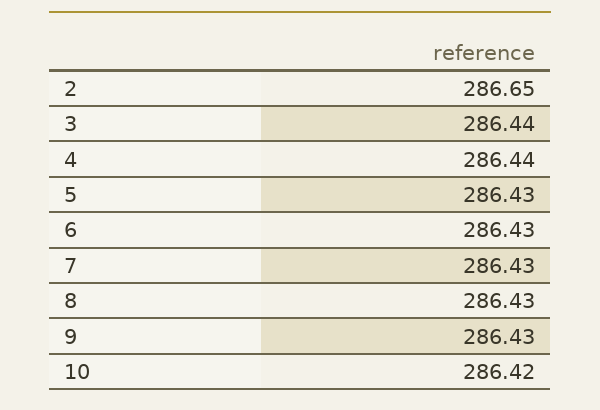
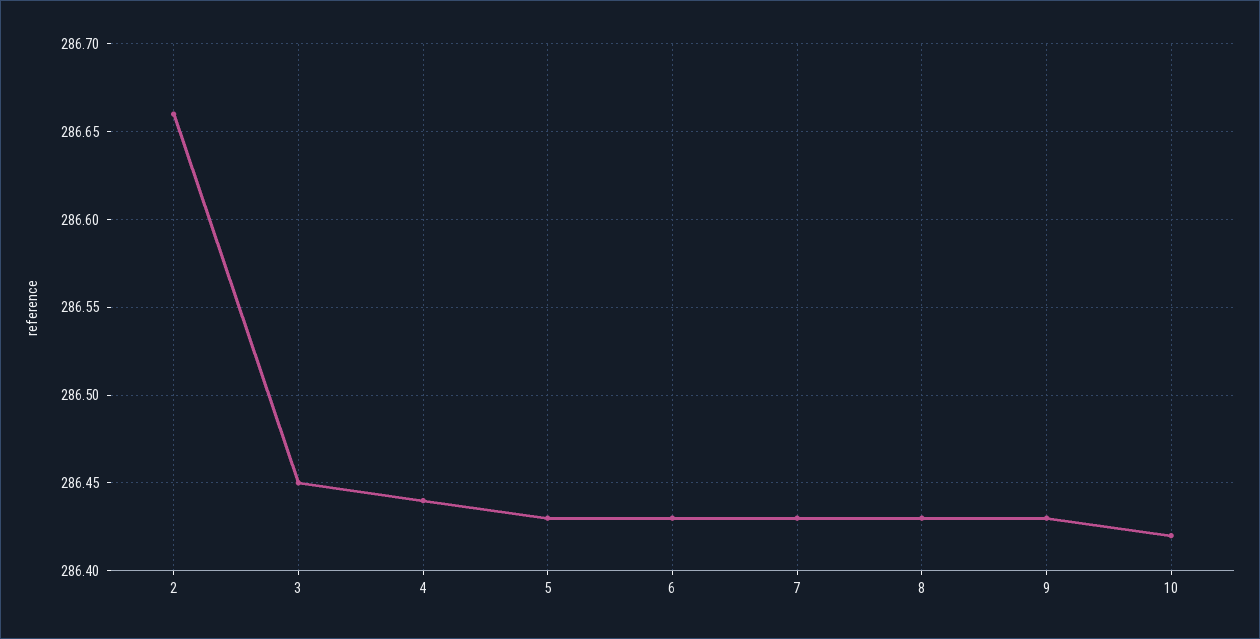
2: 286.65 -> 286.66
3: 286.44 -> 286.45

